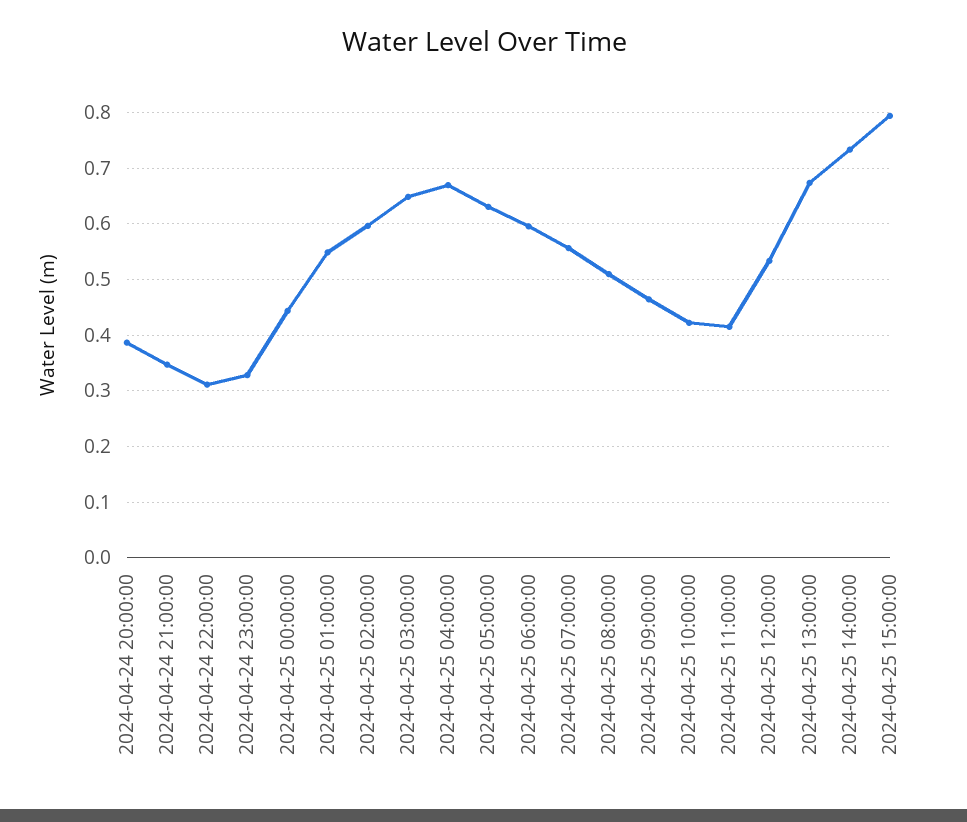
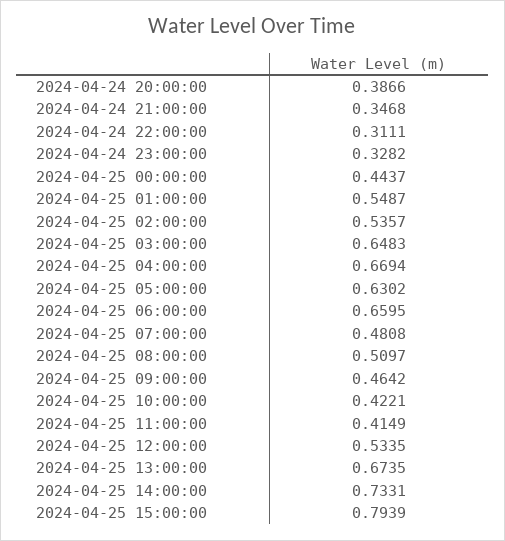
2024-04-25 02:00:00: 0.6 -> 0.5357
2024-04-25 06:00:00: 0.6 -> 0.6595
2024-04-25 07:00:00: 0.56 -> 0.4808

